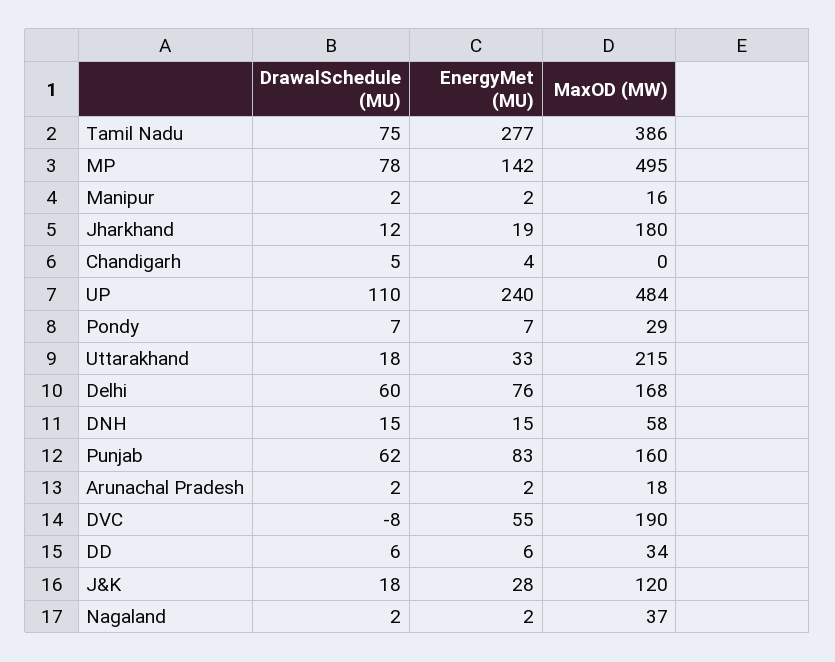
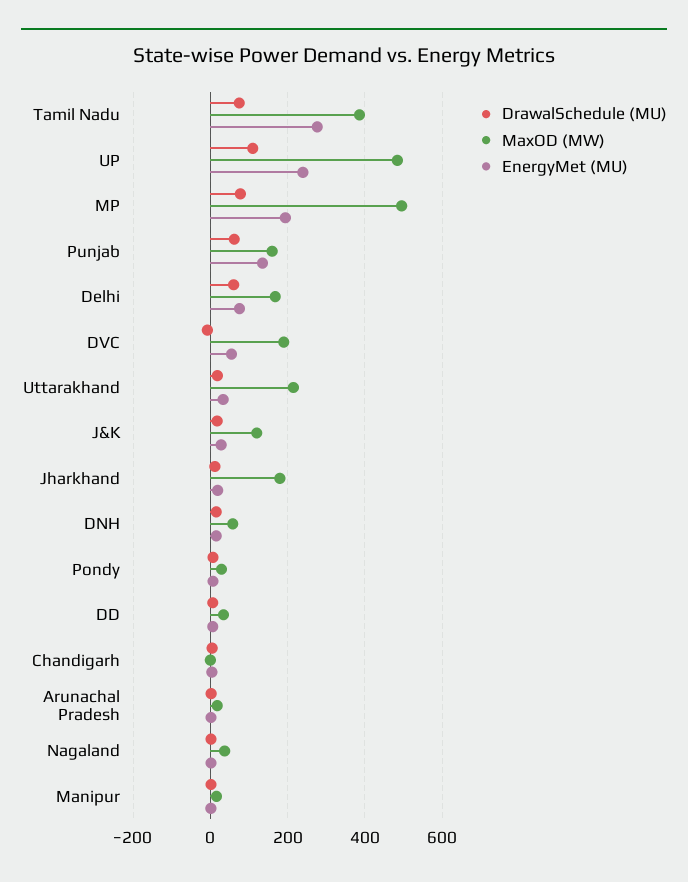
EnergyMet (MU), MP: 142 -> 200
EnergyMet (MU), Punjab: 83 -> 140

